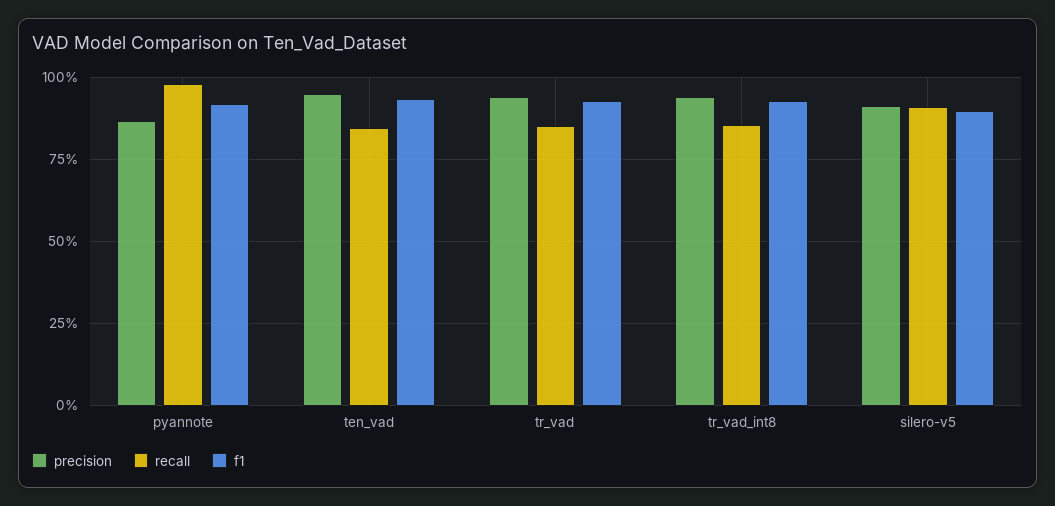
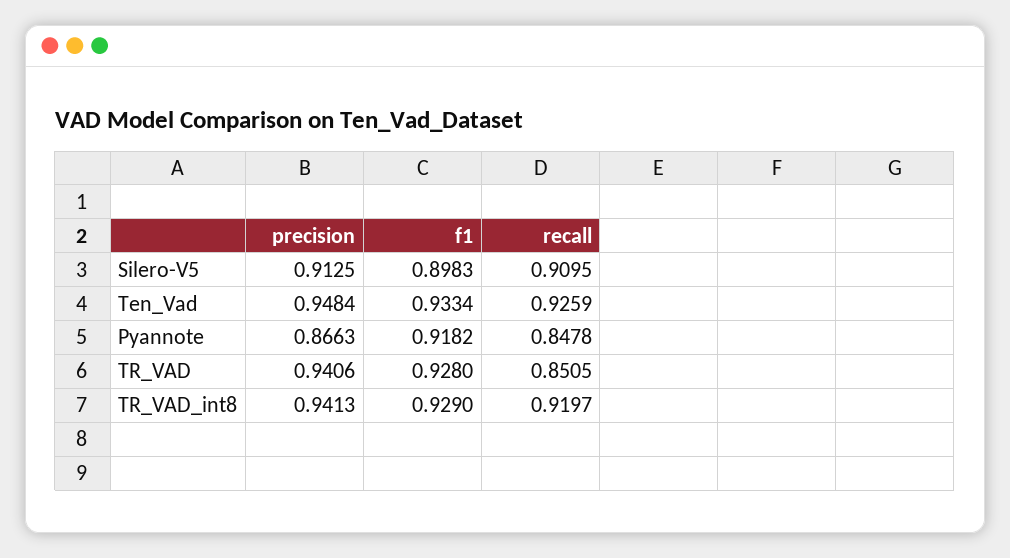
recall, pyannote: 0.975 -> 0.8478
recall, ten_vad: 0.85 -> 0.9259
recall, tr_vad_int8: 0.85 -> 0.9197

